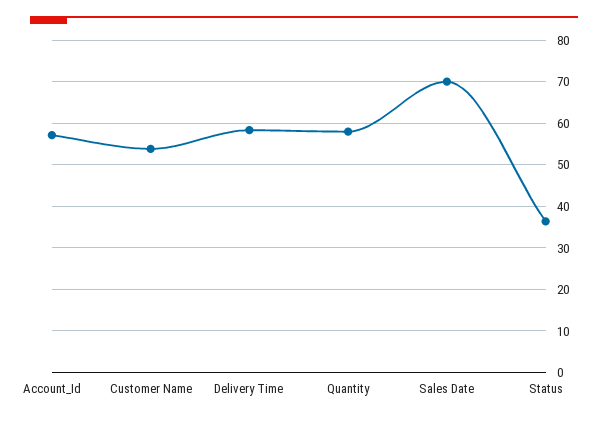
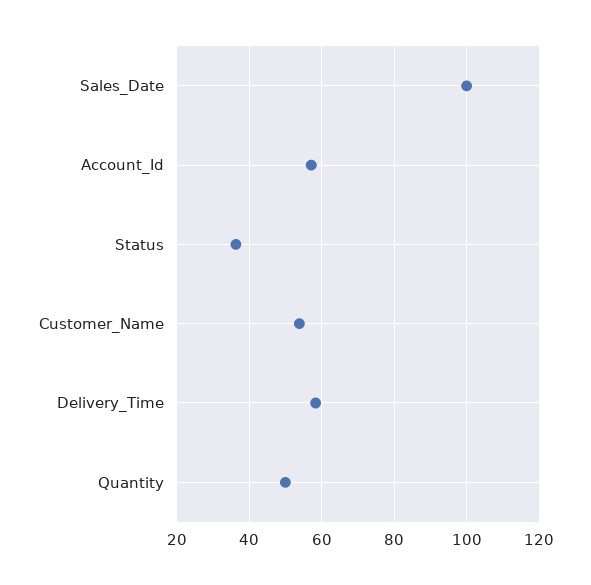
Quantity: 58 -> 50
Sales Date: 70 -> 100

